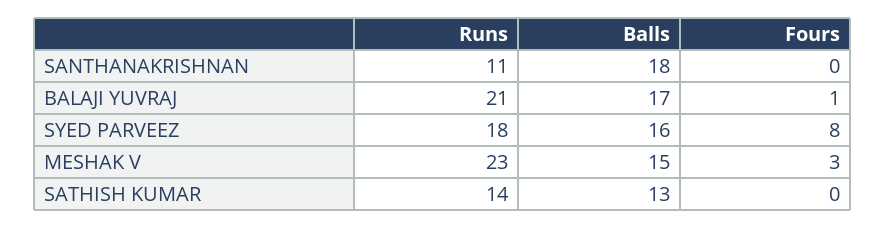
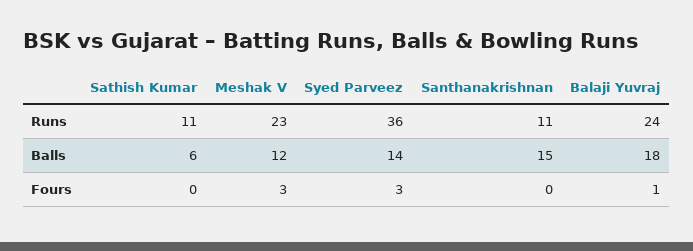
Balls, SANTHANAKRISHNAN: 18 -> 15
Runs, BALAJI YUVRAJ: 21 -> 24
Balls, BALAJI YUVRAJ: 17 -> 18
Runs, SYED PARVEEZ: 18 -> 36
Balls, SYED PARVEEZ: 16 -> 14
Fours, SYED PARVEEZ: 8 -> 3
Balls, MESHAK V: 15 -> 12
Runs, SATHISH KUMAR: 14 -> 11
Balls, SATHISH KUMAR: 13 -> 6

